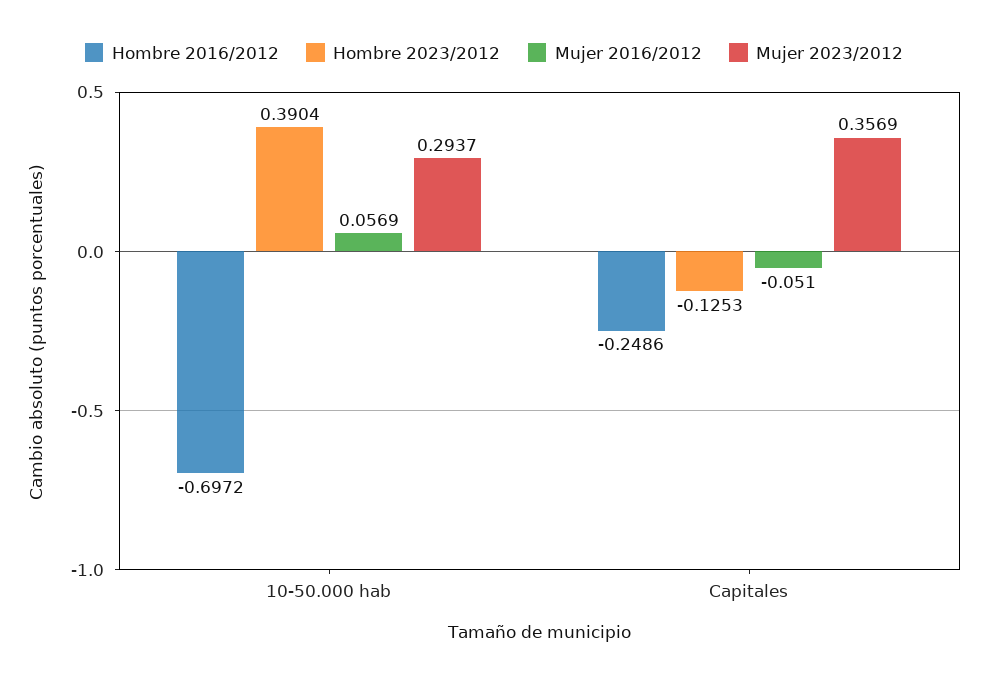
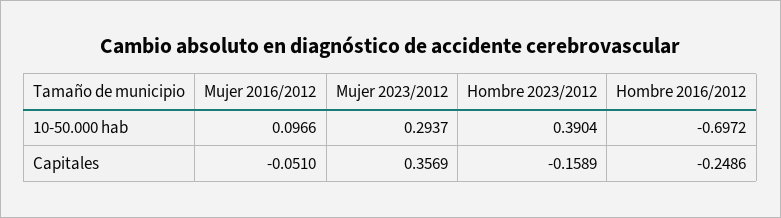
Mujer 2016/2012, 10-50.000 hab: 0.0569 -> 0.0966
Hombre 2023/2012, Capitales: -0.1253 -> -0.1589

